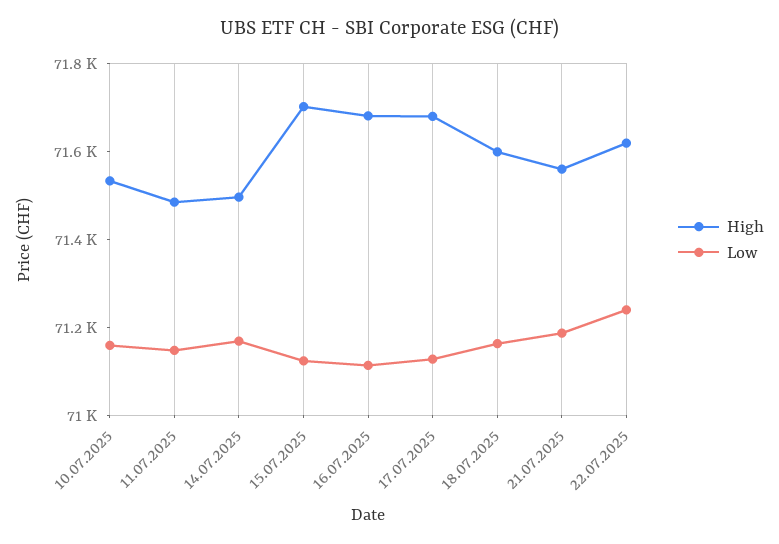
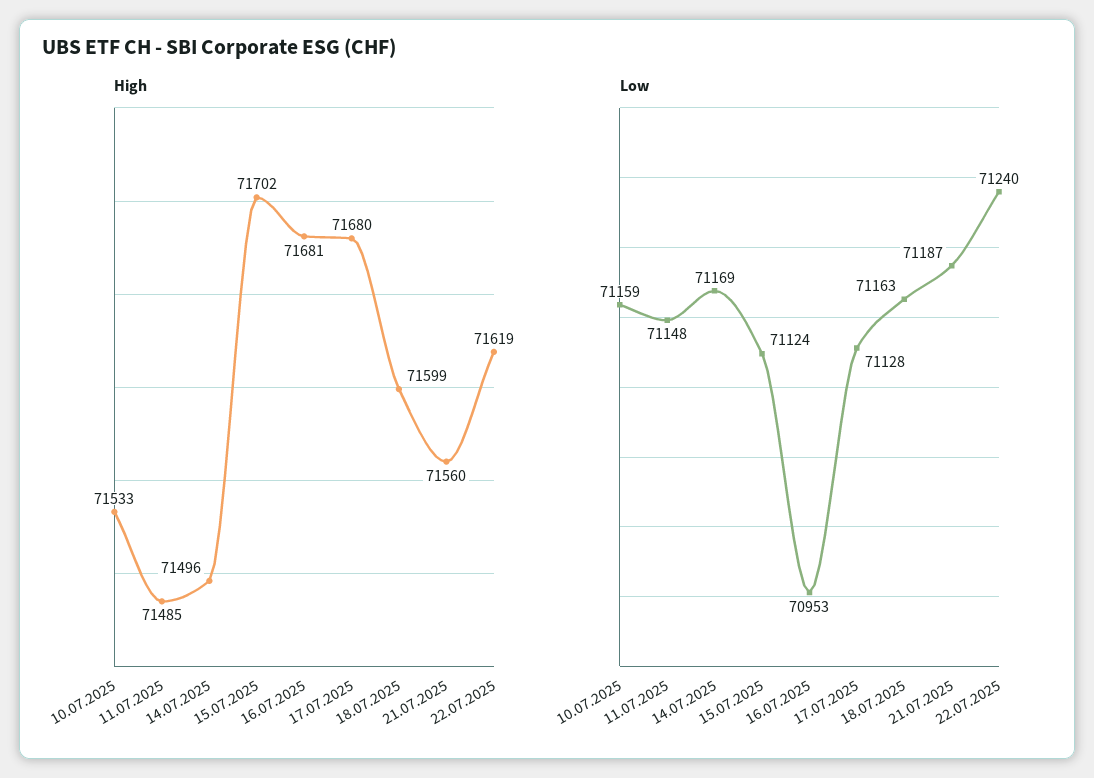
Low, 16.07.2025: 71100 -> 70953

